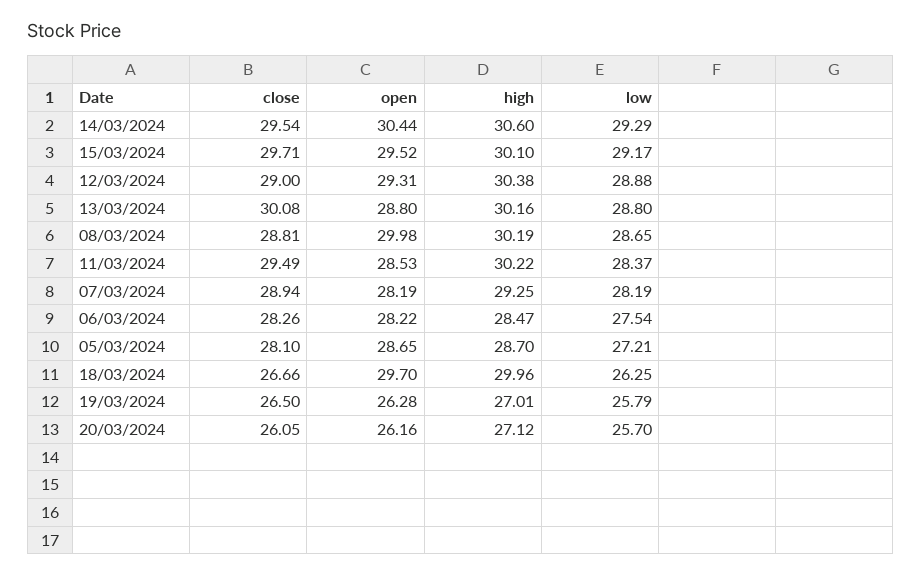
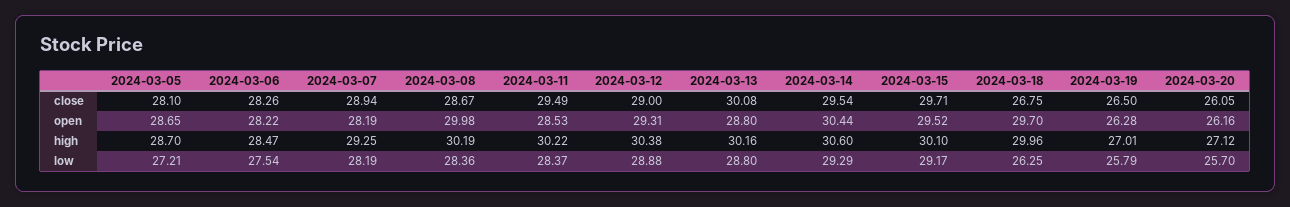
close, 08/03/2024: 28.81 -> 28.67
low, 08/03/2024: 28.65 -> 28.36
close, 18/03/2024: 26.66 -> 26.75

